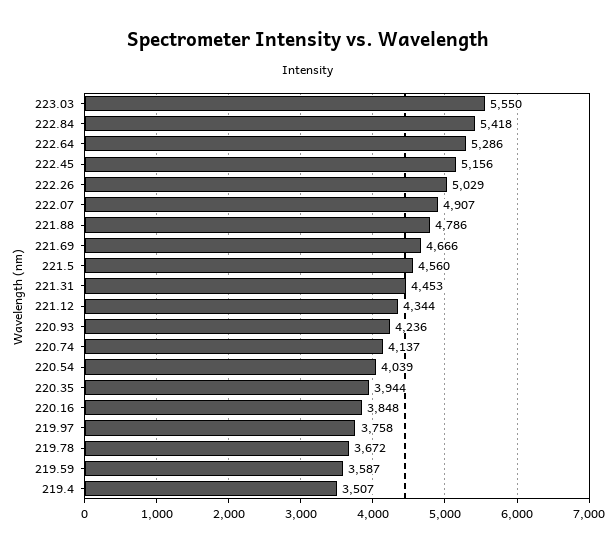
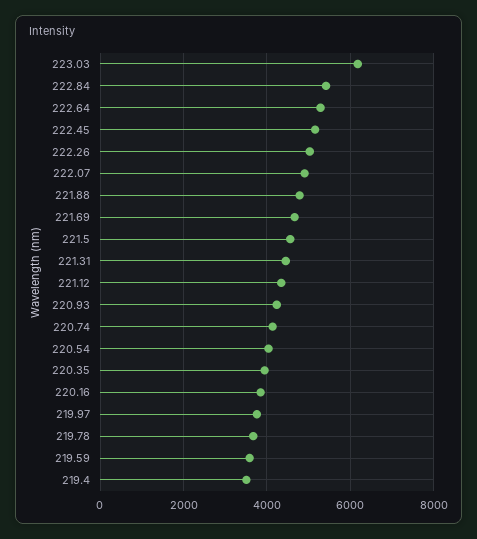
223.03: 5550 -> 6200

